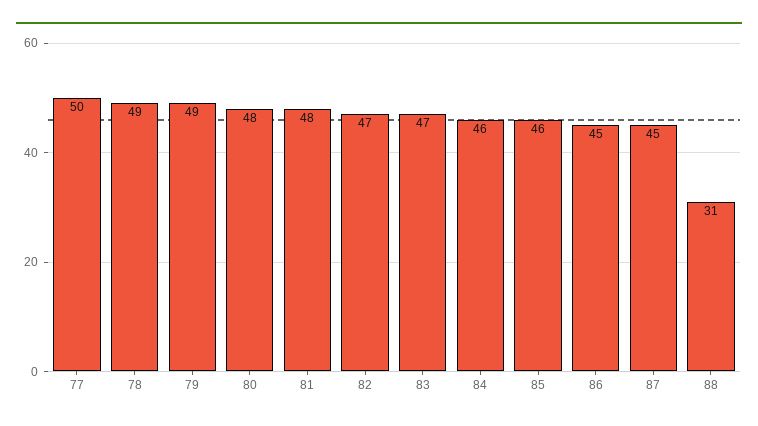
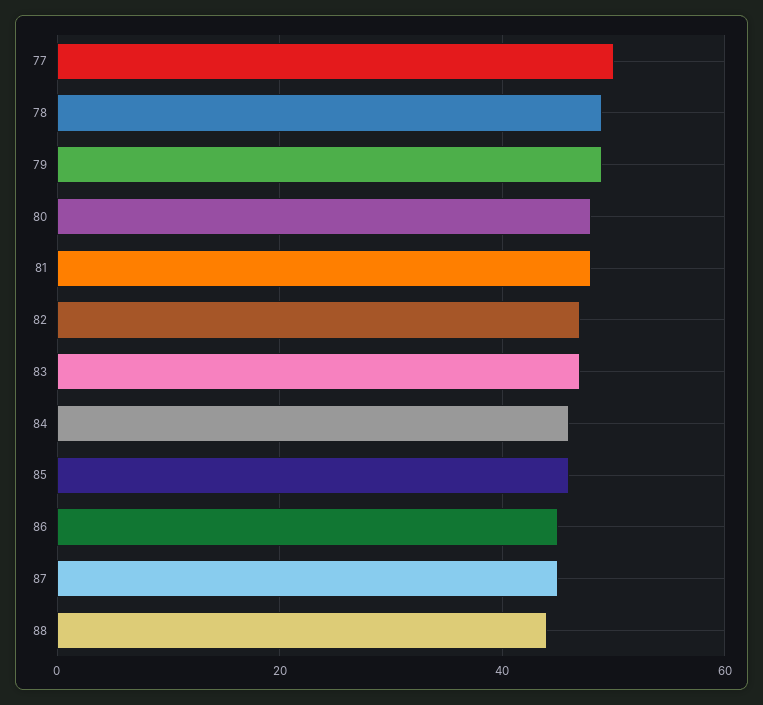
88: 31 -> 45

